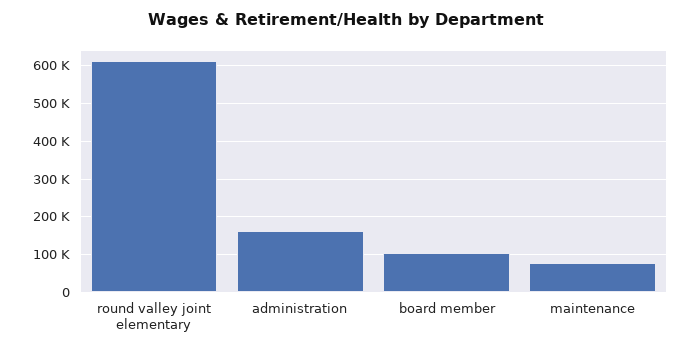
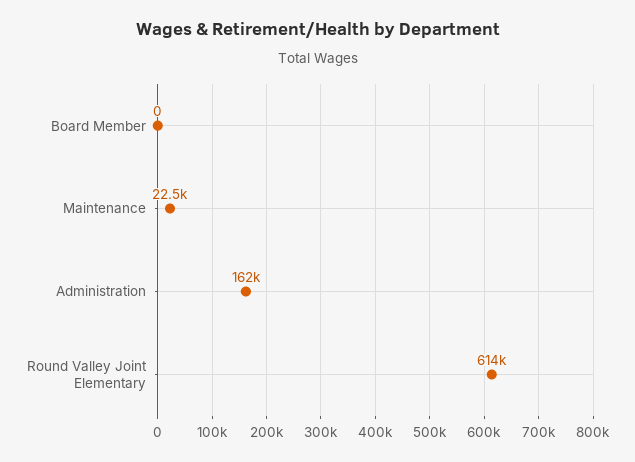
board member: 100000 -> 0
maintenance: 80000 -> 22500

